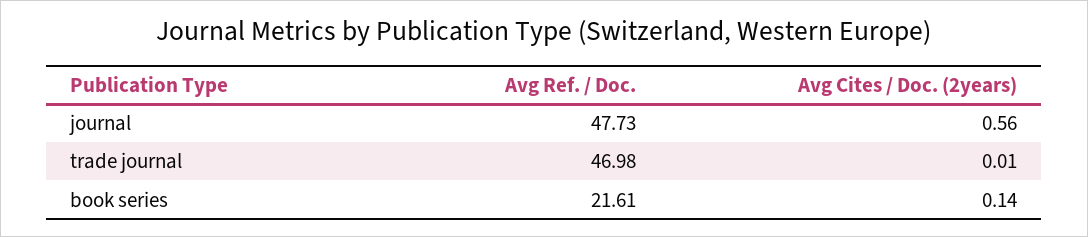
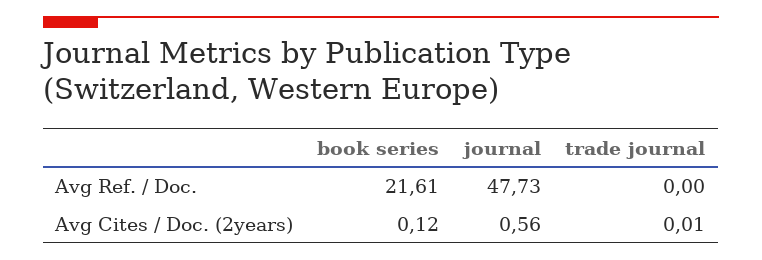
Avg Ref. / Doc., trade journal: 46.98 -> 0
Avg Cites / Doc. (2years), book series: 0.14 -> 0.12

